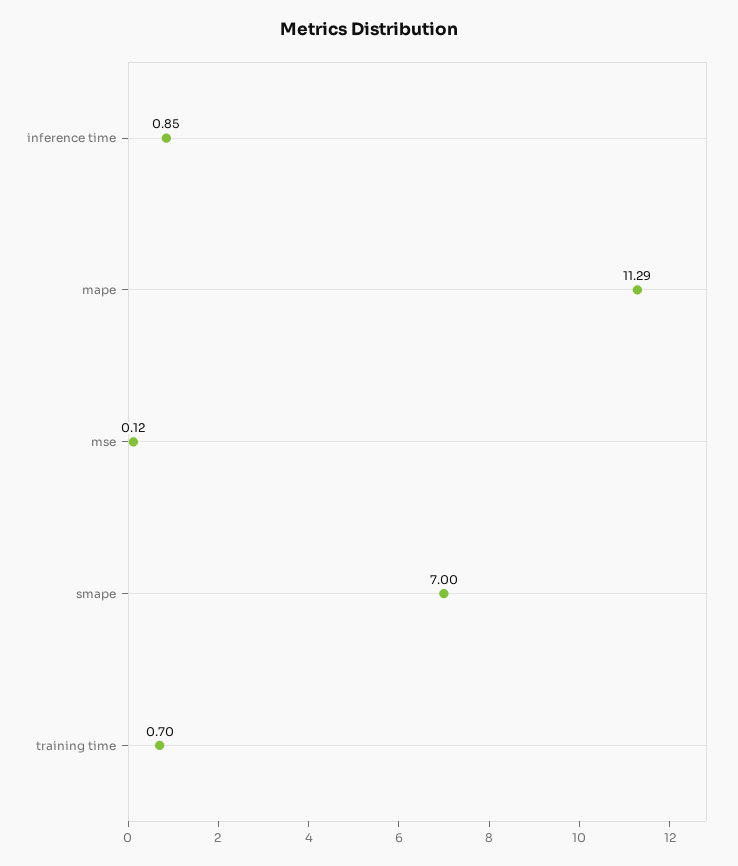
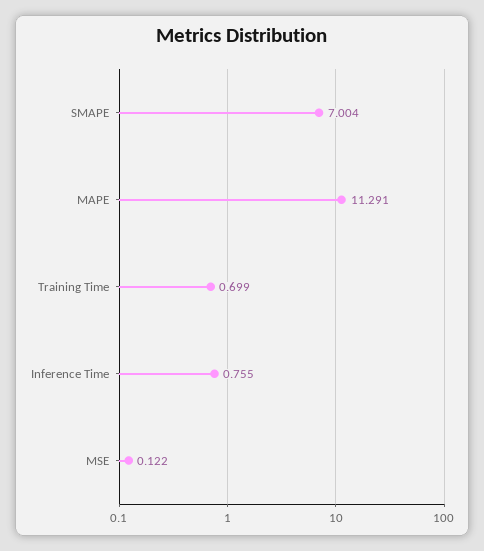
inference time: 0.85 -> 0.755

